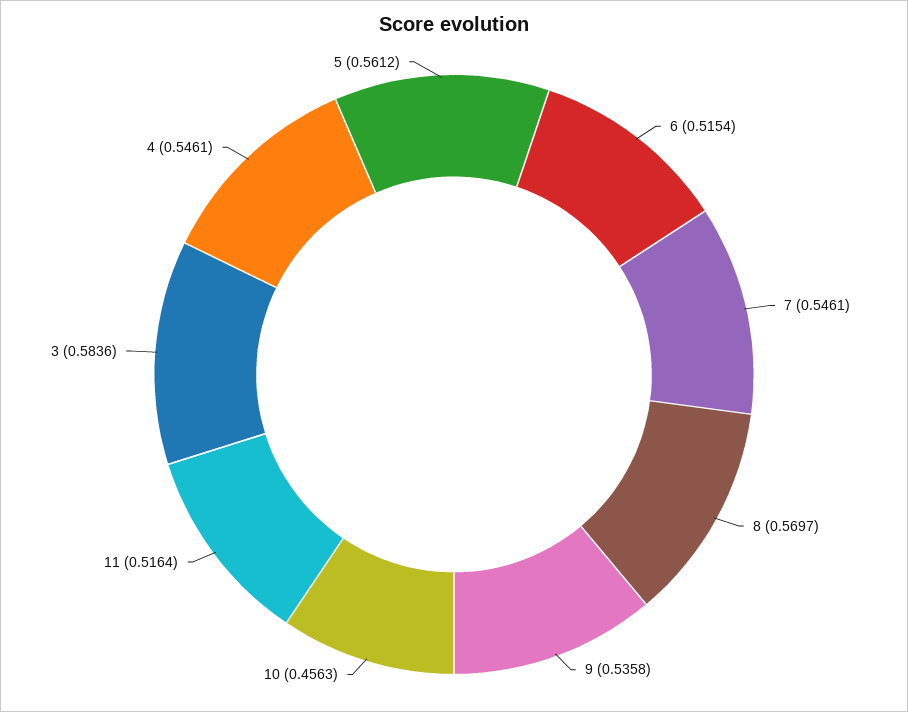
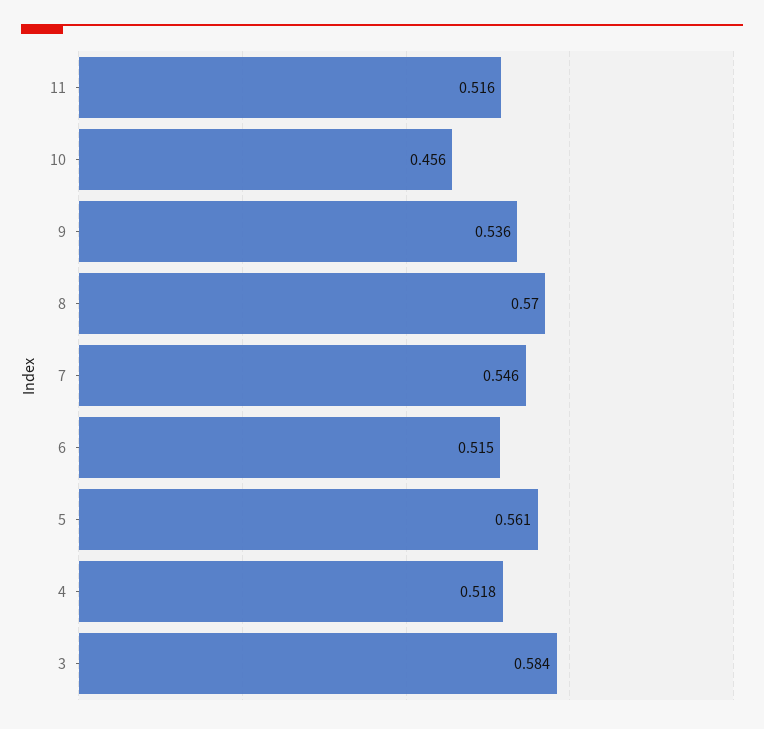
4: 0.5461 -> 0.518

